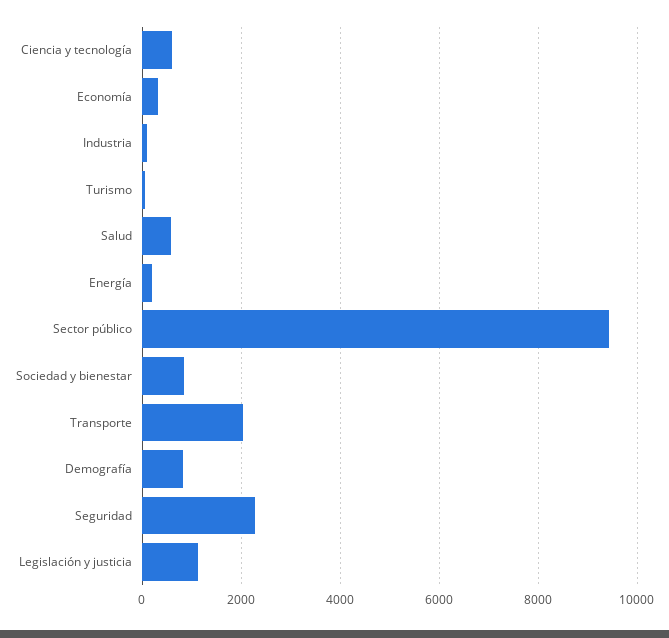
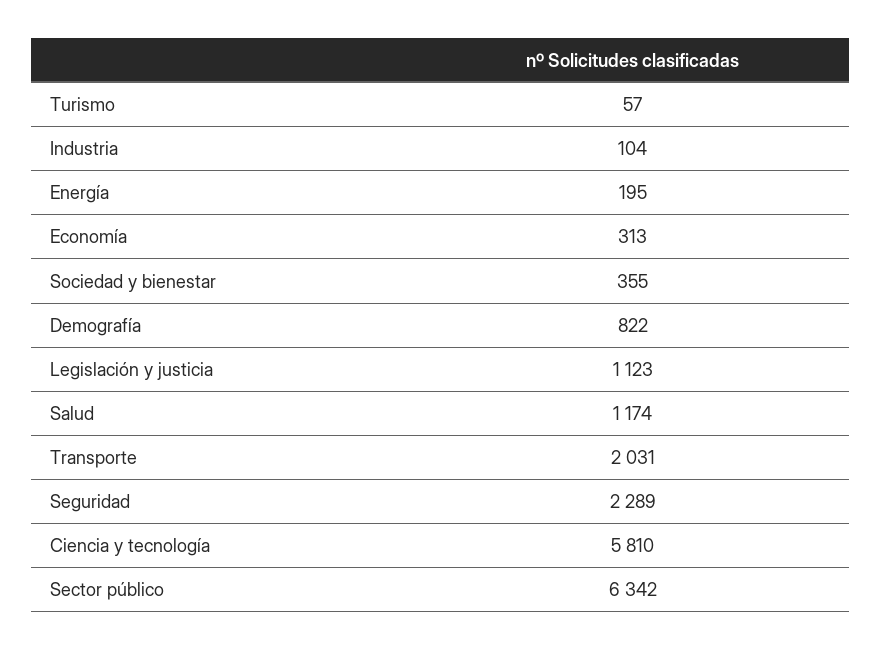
Ciencia y tecnología: 600 -> 5810
Salud: 600 -> 1174
Sector público: 9400 -> 6342
Sociedad y bienestar: 800 -> 355

